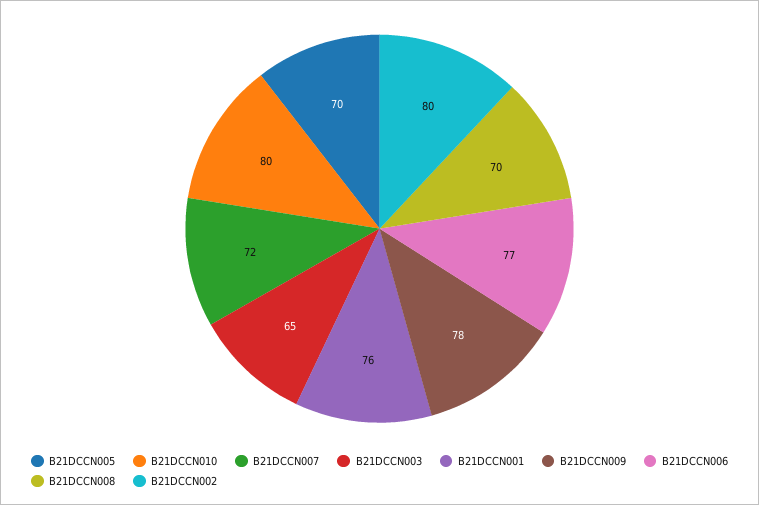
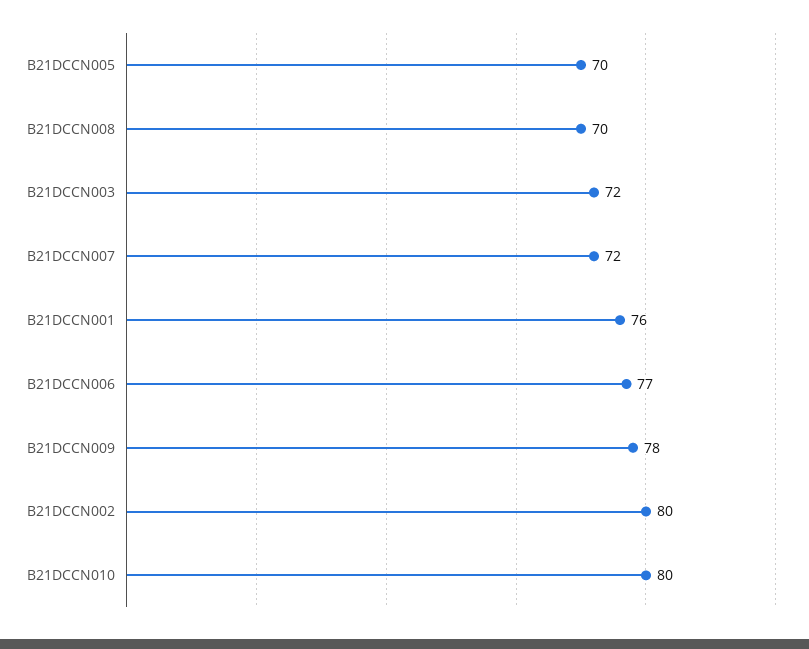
B21DCCN003: 65 -> 72

